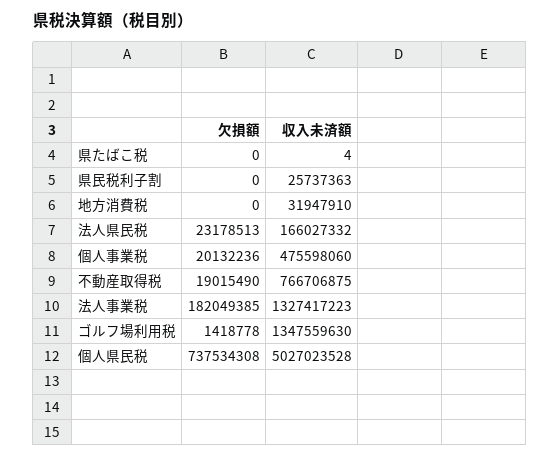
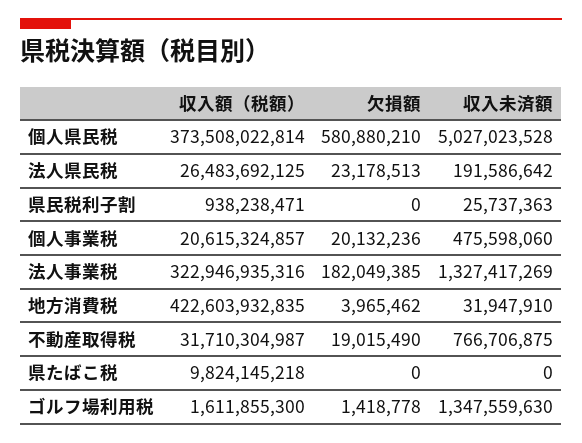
収入未済額, 県たばこ税: 4 -> 0
欠損額, 地方消費税: 0 -> 3965462
収入未済額, 法人県民税: 166027332 -> 191586642
収入未済額, 法人事業税: 1327417223 -> 1327417269
欠損額, 個人県民税: 737534308 -> 580880210
収入額（税額）, 個人県民税: none -> 373508022814
収入額（税額）, 法人県民税: none -> 26483692125
収入額（税額）, 県民税利子割: none -> 938238471
収入額（税額）, 個人事業税: none -> 20615324857
収入額（税額）, 法人事業税: none -> 322946935316
収入額（税額）, 地方消費税: none -> 422603932835
収入額（税額）, 不動産取得税: none -> 31710304987
収入額（税額）, 県たばこ税: none -> 9824145218
収入額（税額）, ゴルフ場利用税: none -> 1611855300

